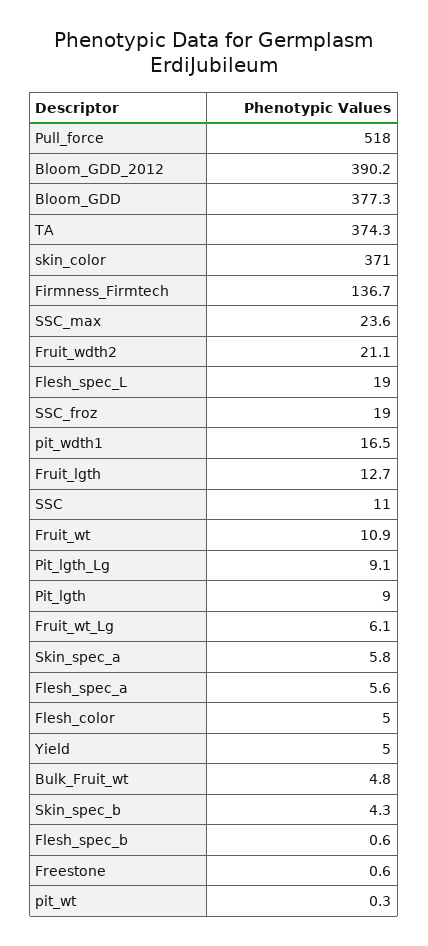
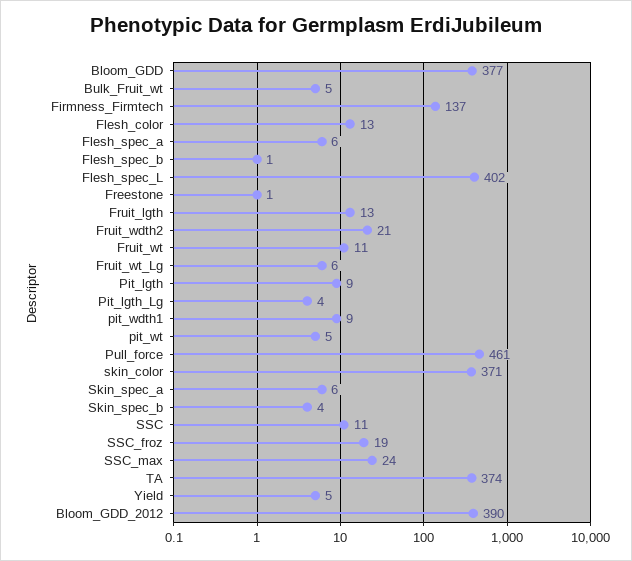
Pull_force: 518 -> 461
Flesh_spec_L: 19 -> 402
pit_wdth1: 16.5 -> 9
Pit_lgth_Lg: 9.1 -> 4
Flesh_color: 5 -> 13
pit_wt: 0.3 -> 5

